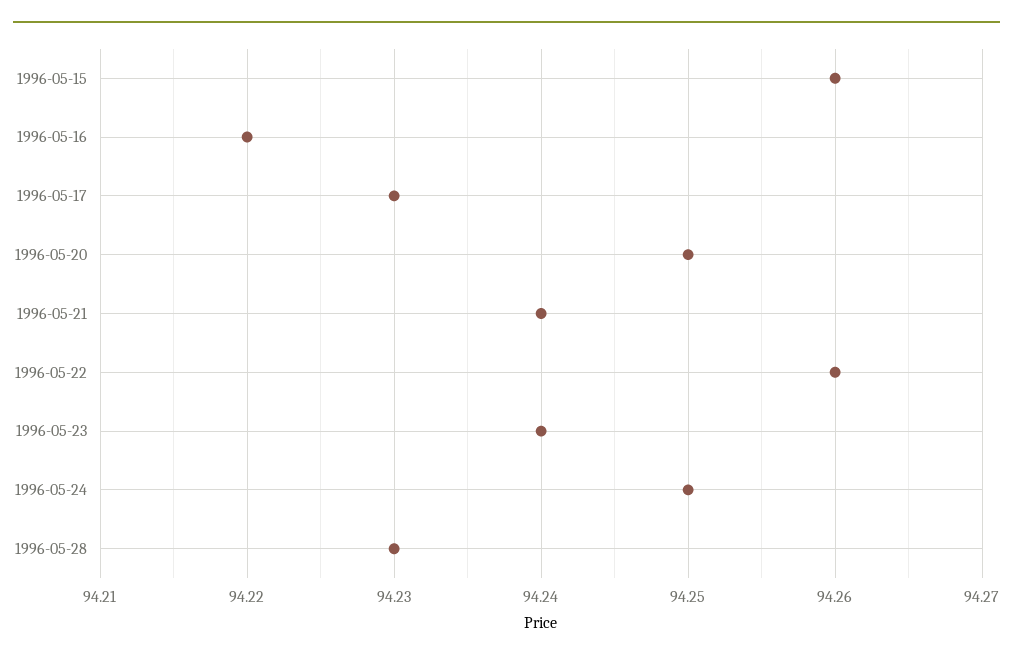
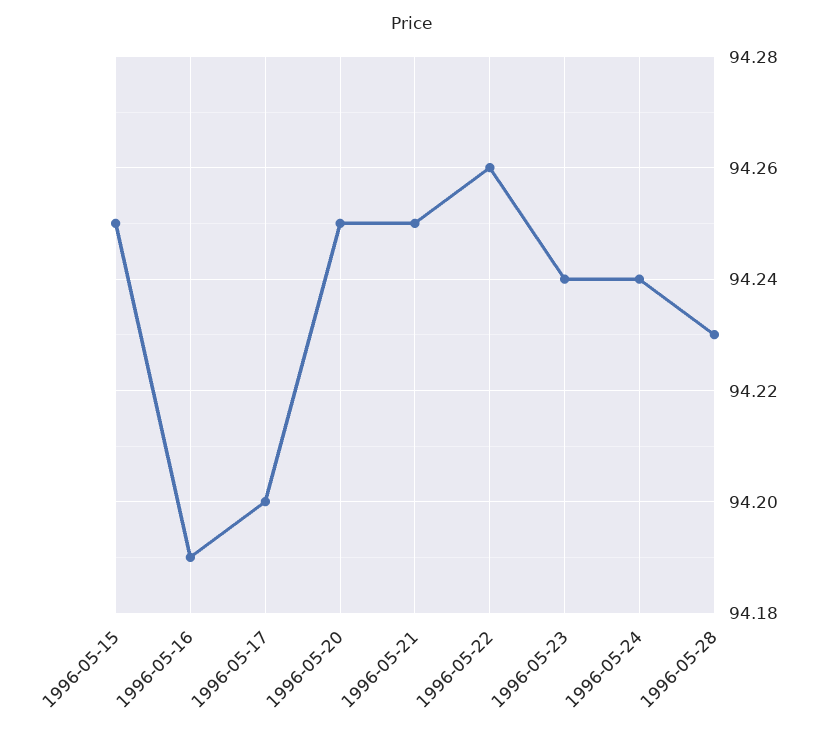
1996-05-15: 94.26 -> 94.25
1996-05-16: 94.22 -> 94.19
1996-05-17: 94.23 -> 94.2
1996-05-21: 94.24 -> 94.25
1996-05-24: 94.25 -> 94.24

